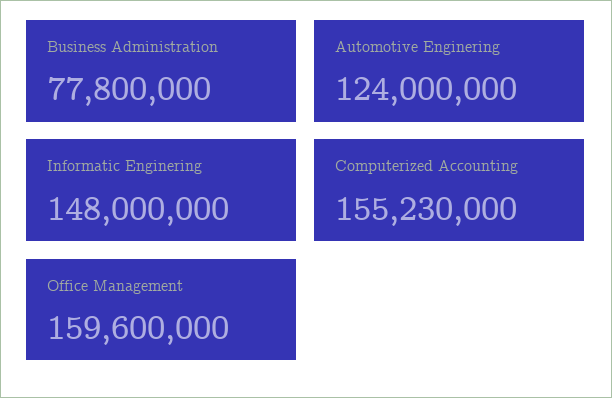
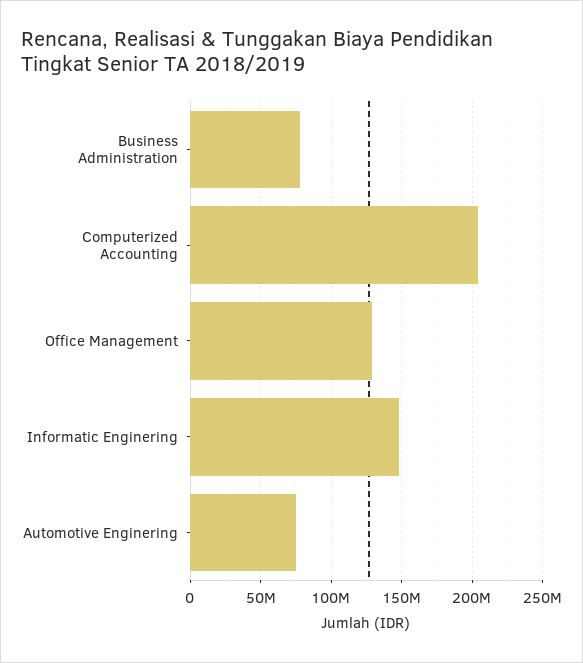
Automotive Enginering: 124000000 -> 75000000
Computerized Accounting: 155230000 -> 205000000
Office Management: 159600000 -> 130000000

